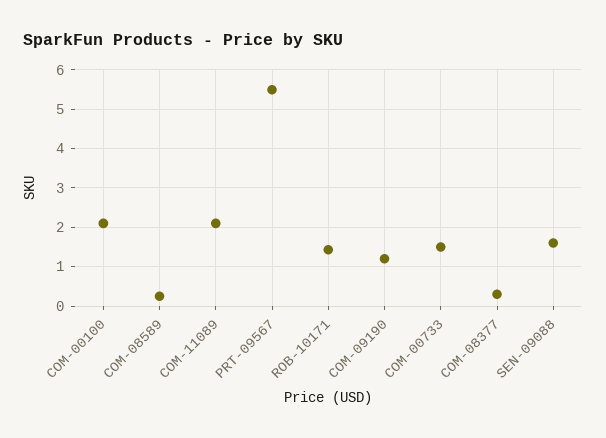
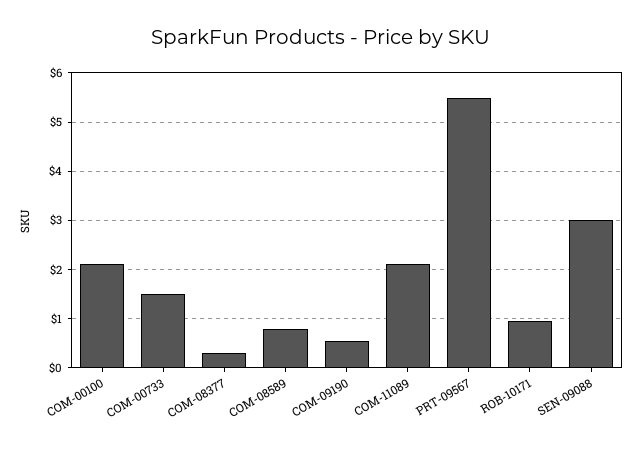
COM-08589: 0.2 -> 0.8
ROB-10171: 1.4 -> 1
COM-09190: 1.2 -> 0.6
SEN-09088: 1.6 -> 3

